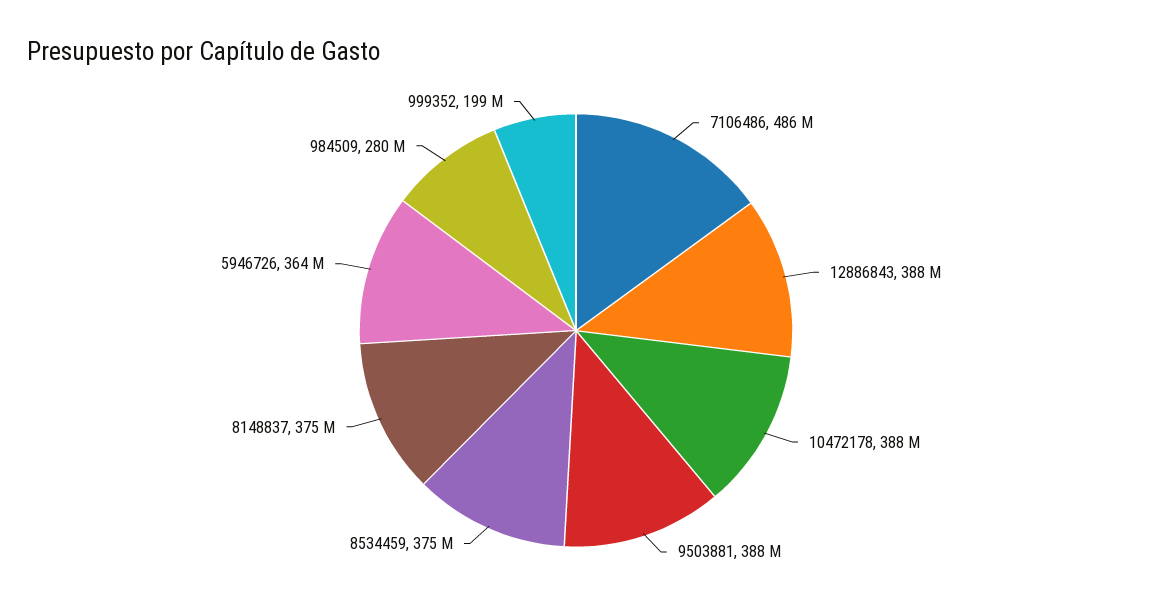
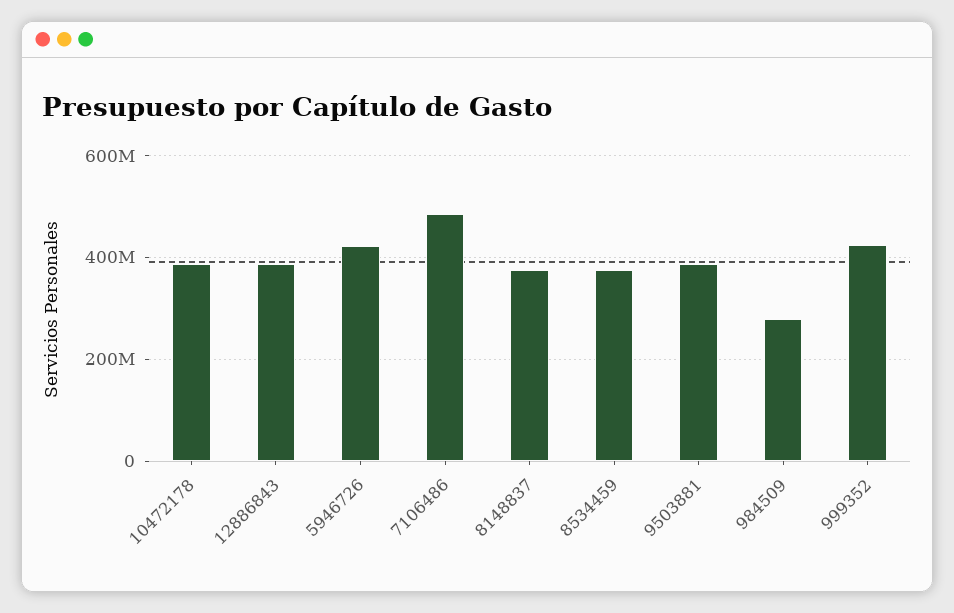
5946726: 364000000 -> 420000000
999352: 199000000 -> 420000000

